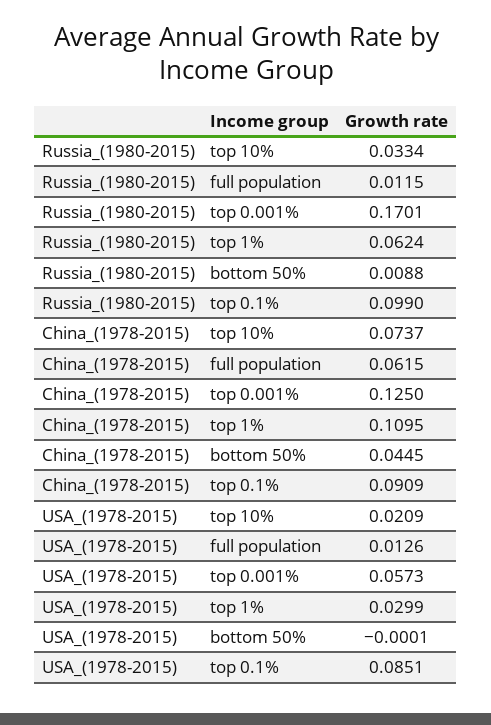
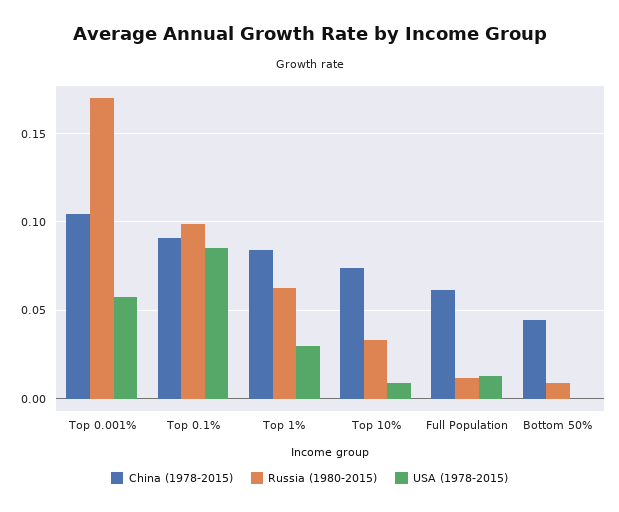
China_(1978-2015), top 0.001%: 0.125 -> 0.105
China_(1978-2015), top 1%: 0.1095 -> 0.085
USA_(1978-2015), top 10%: 0.0209 -> 0.01

